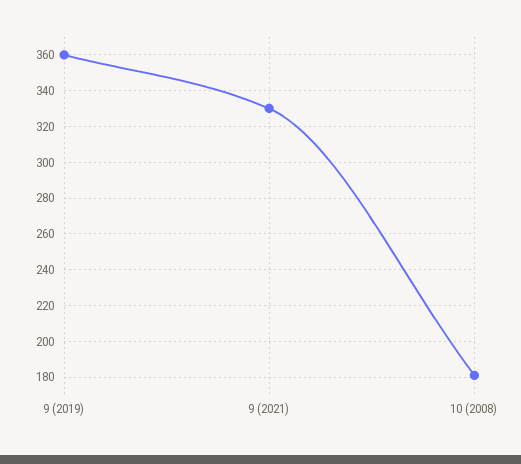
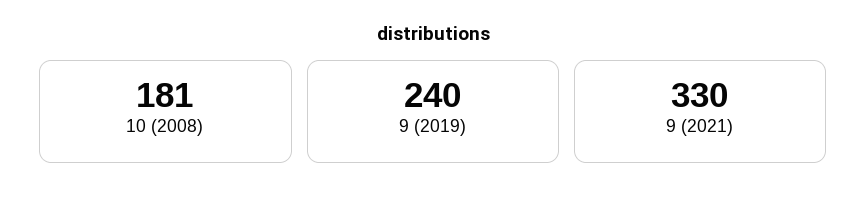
9 (2019): 360 -> 240

